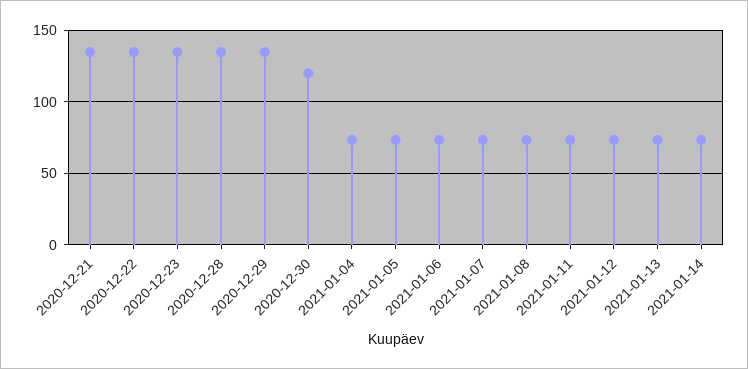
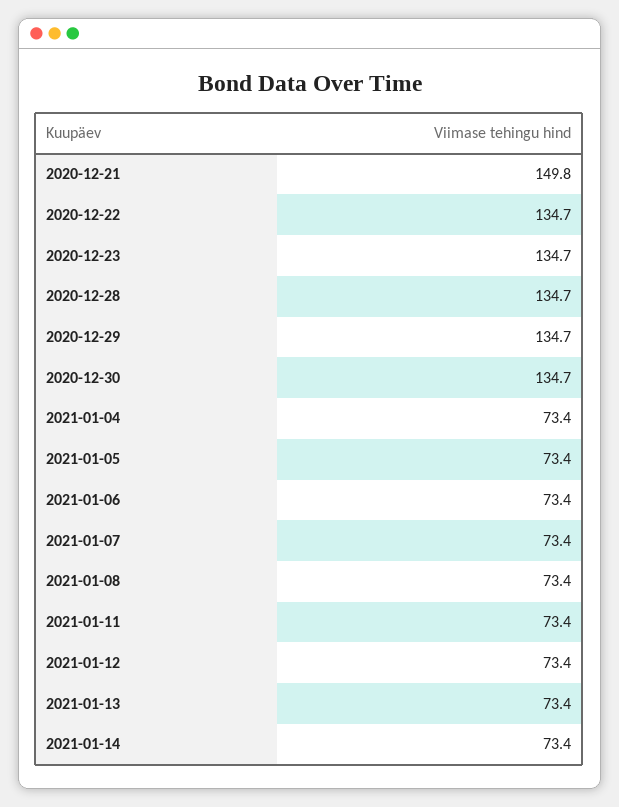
2020-12-21: 135 -> 149.8
2020-12-30: 120 -> 134.7

